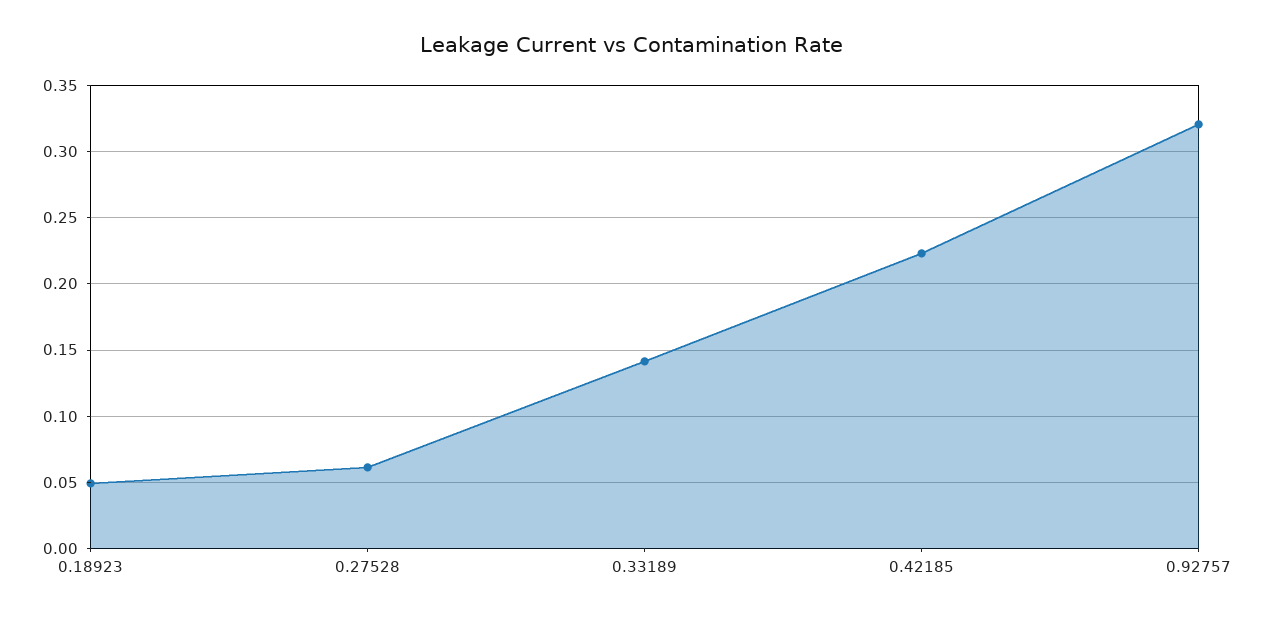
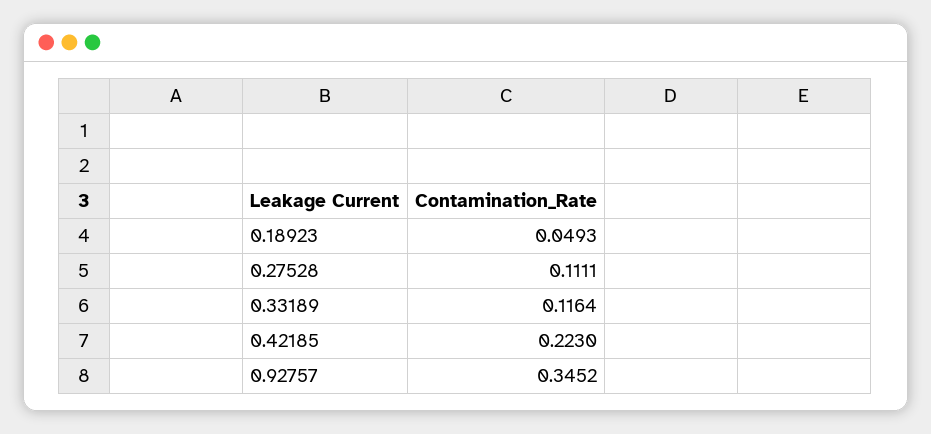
0.27528: 0.06 -> 0.1111
0.33189: 0.14 -> 0.1164
0.92757: 0.32 -> 0.3452

